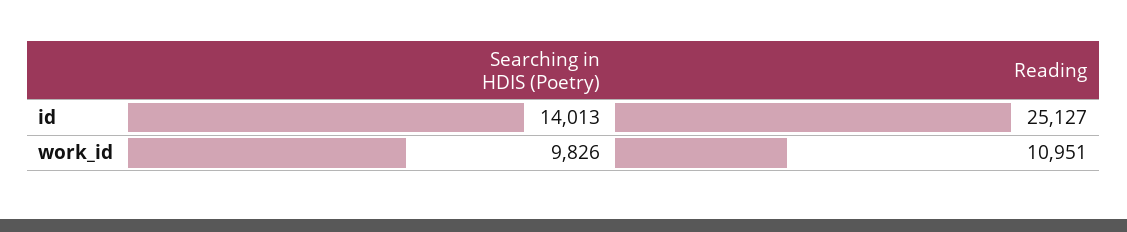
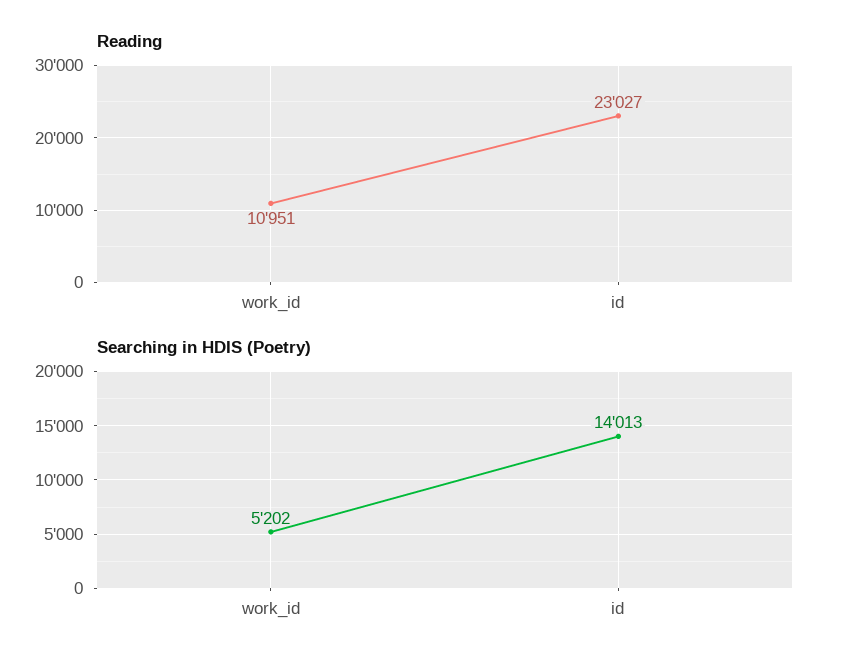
Reading, id: 25127 -> 23027
Searching in HDIS (Poetry), work_id: 9826 -> 5202

